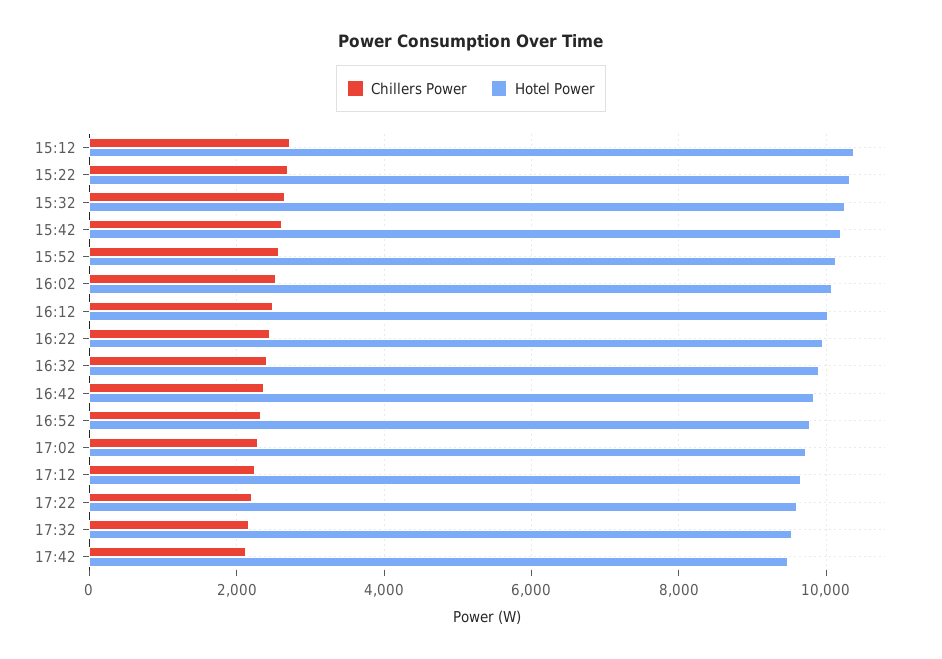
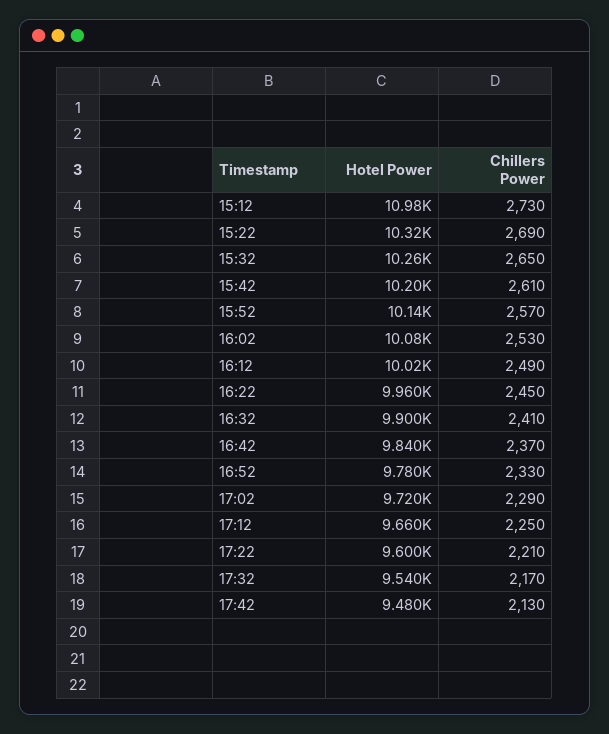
Hotel Power, 15:12: 10400 -> 10980

